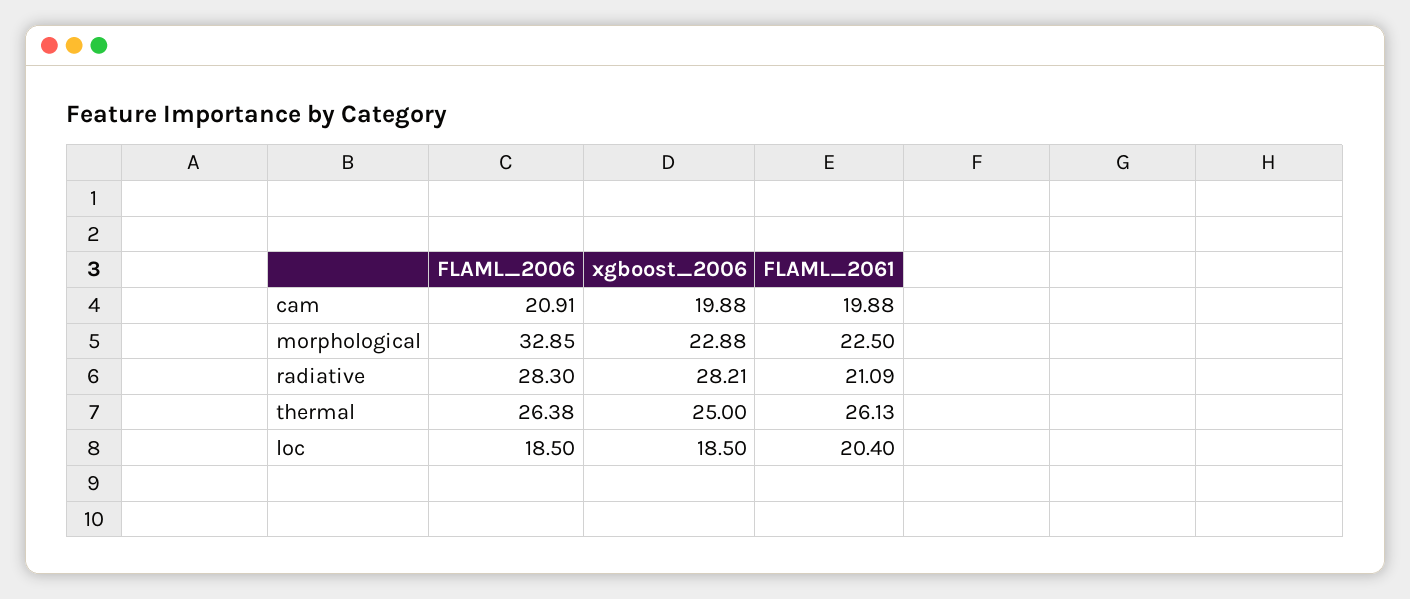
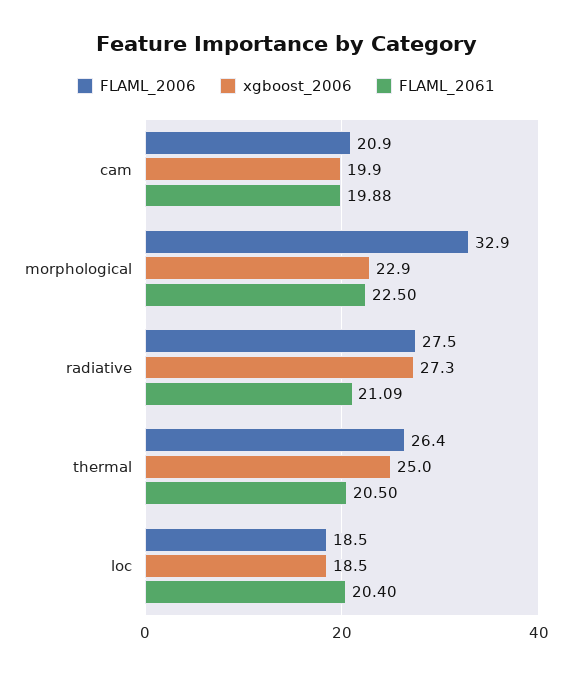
FLAML_2006, radiative: 28.3 -> 27.5
xgboost_2006, radiative: 28.21 -> 27.3
FLAML_2061, thermal: 26.13 -> 20.5

